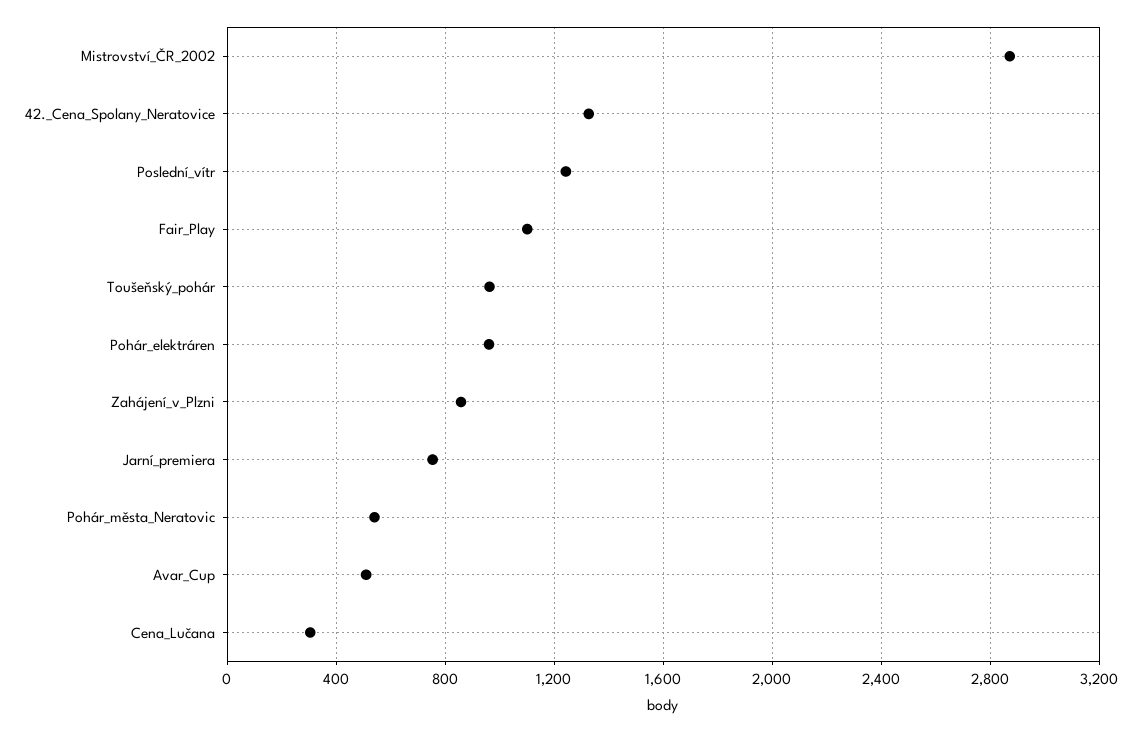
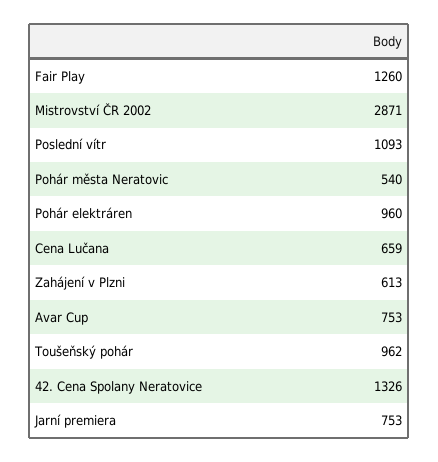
Poslední_vítr: 1250 -> 1093
Fair_Play: 1100 -> 1260
Zahájení_v_Plzni: 850 -> 613
Avar_Cup: 500 -> 753
Cena_Lučana: 300 -> 659

